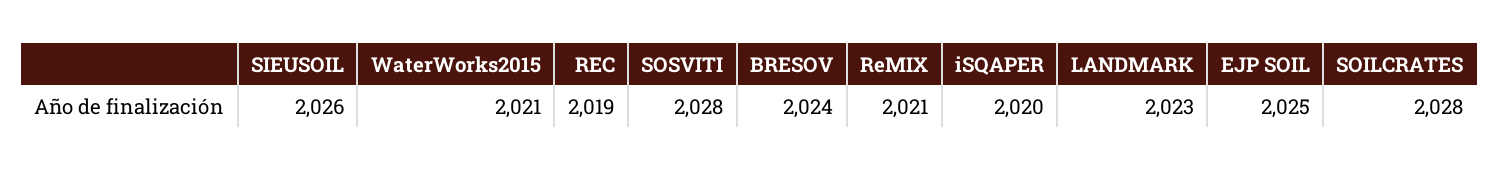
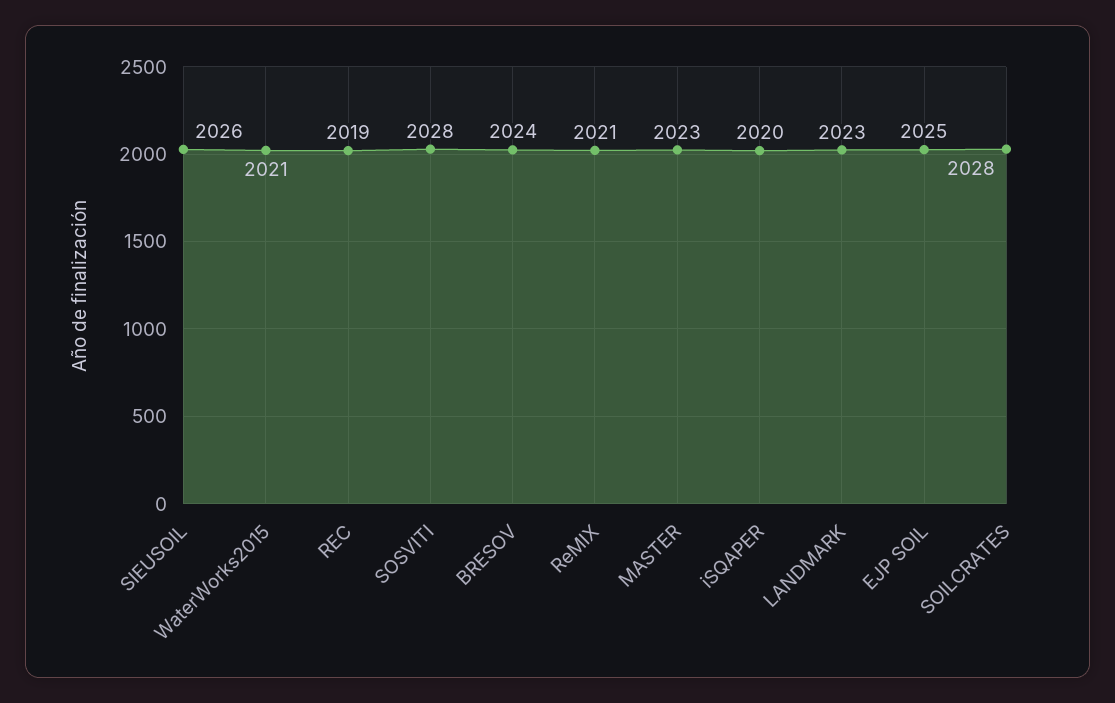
MASTER: none -> 2023

